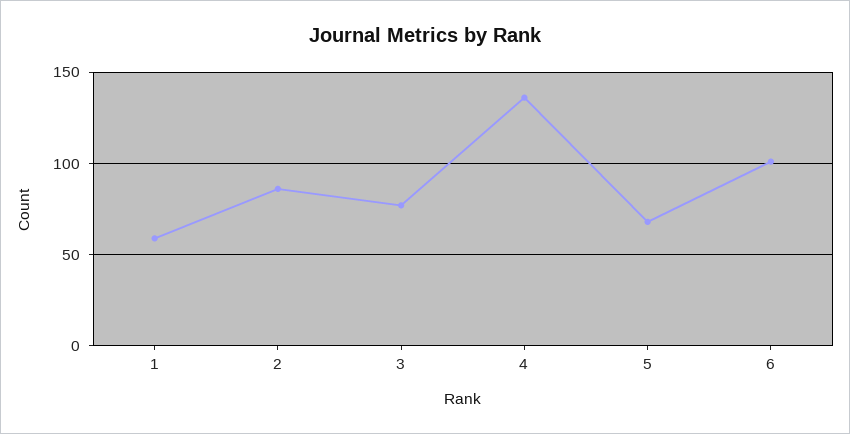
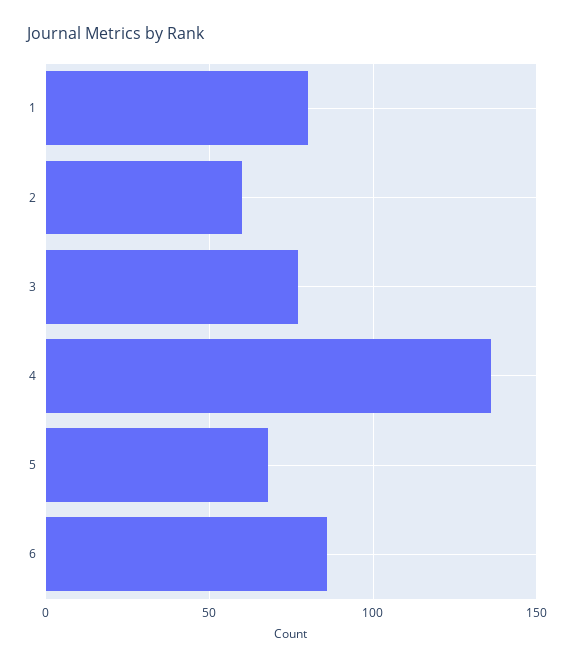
1: 60 -> 80
2: 85 -> 60
6: 100 -> 85

